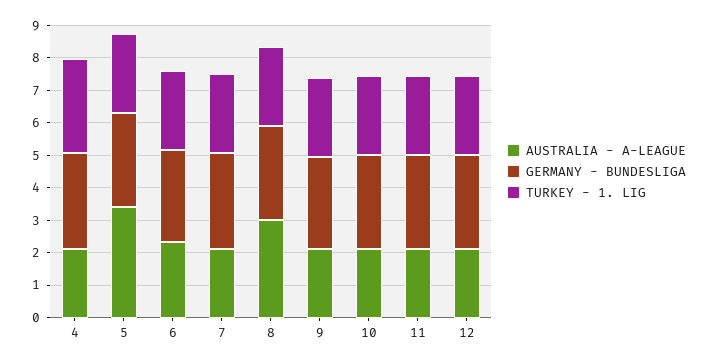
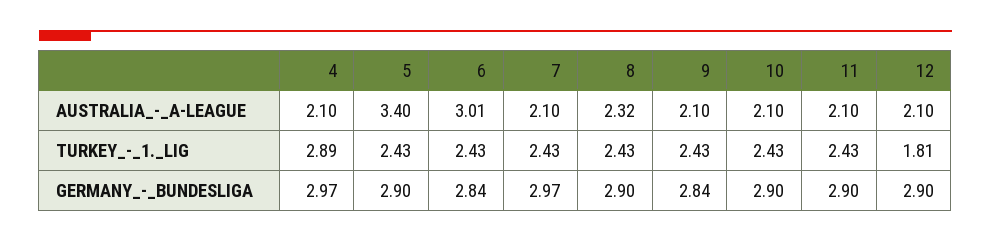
AUSTRALIA - A-LEAGUE, 6: 2.25 -> 3.01
AUSTRALIA - A-LEAGUE, 8: 3 -> 2.32
TURKEY - 1. LIG, 12: 2.5 -> 1.81

